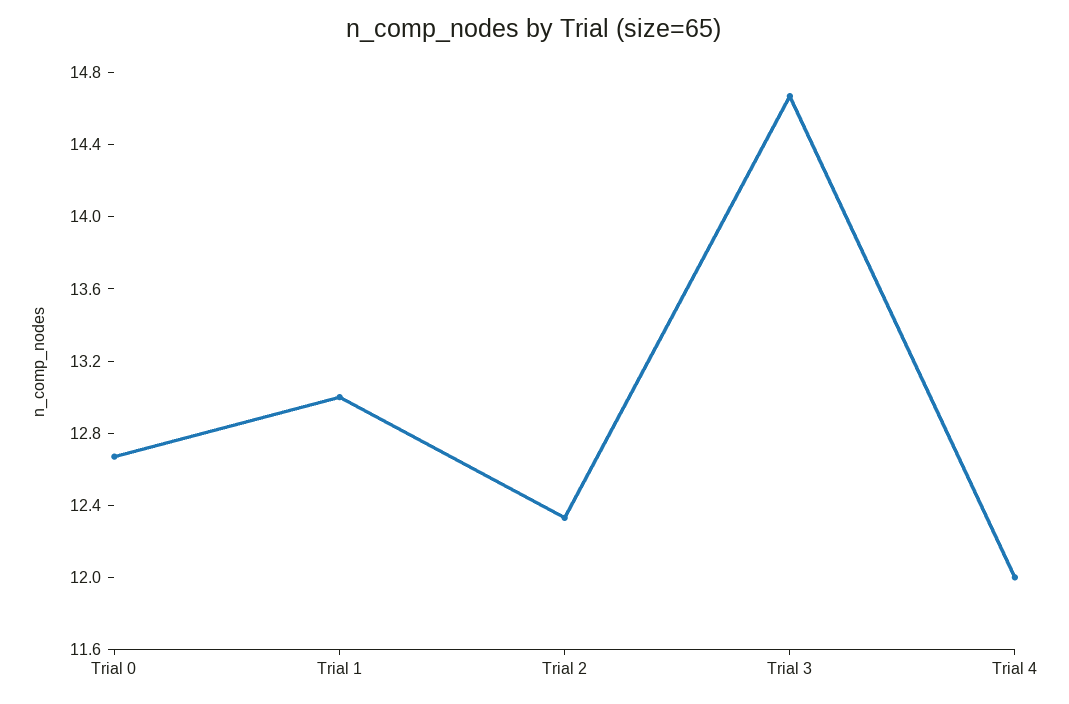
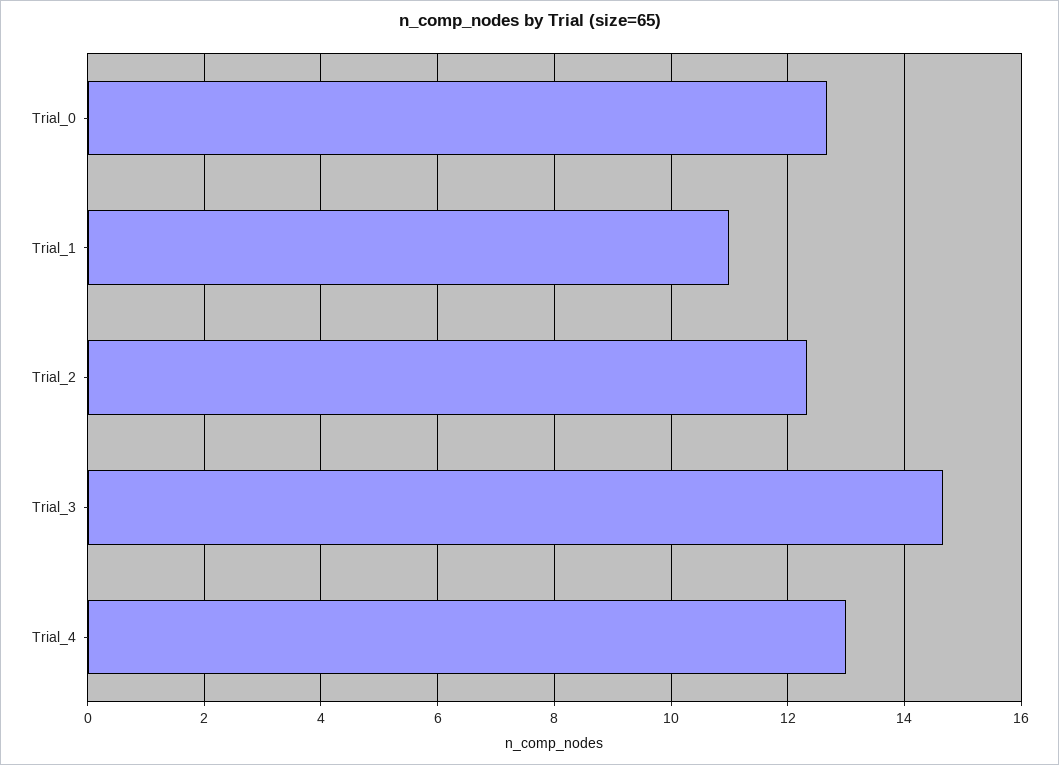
Trial 1: 13 -> 11
Trial 4: 12 -> 13

